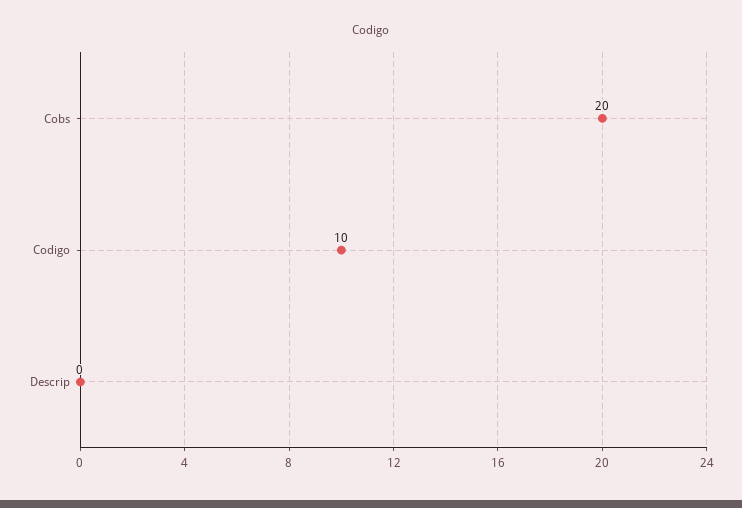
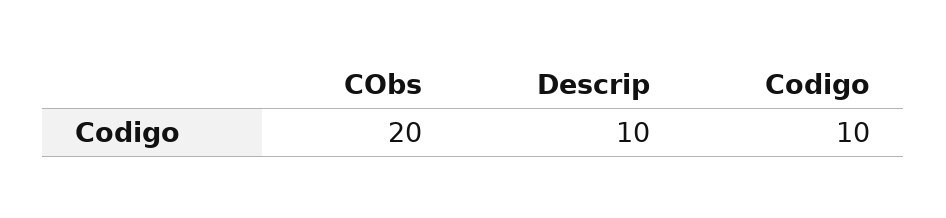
Descrip: 0 -> 10

